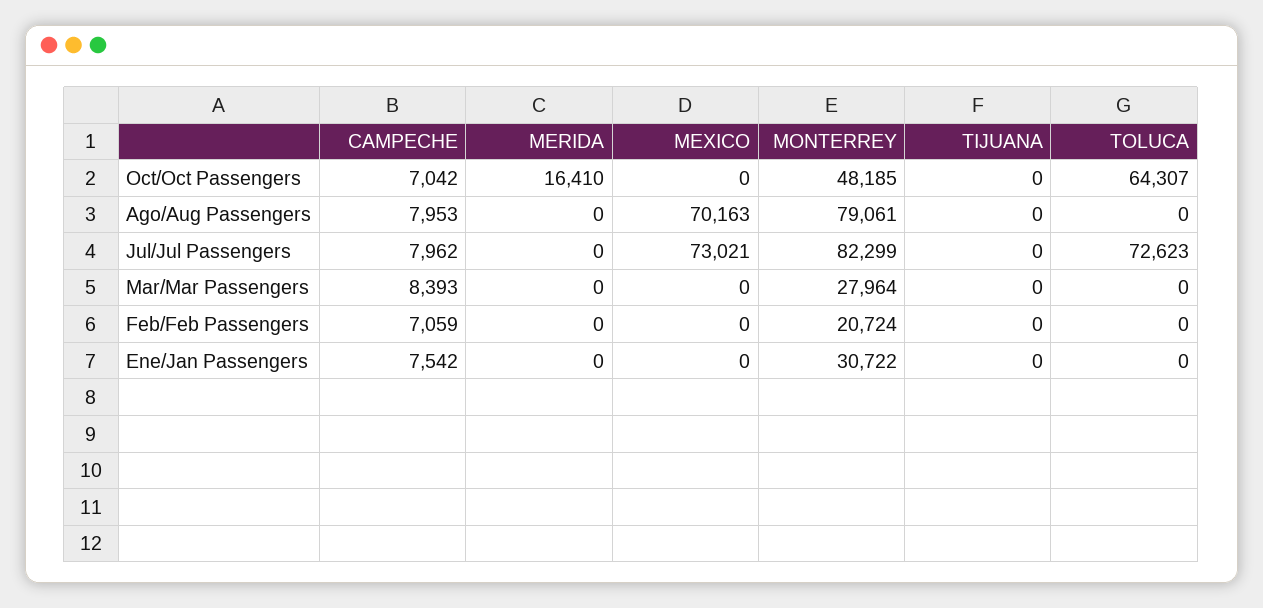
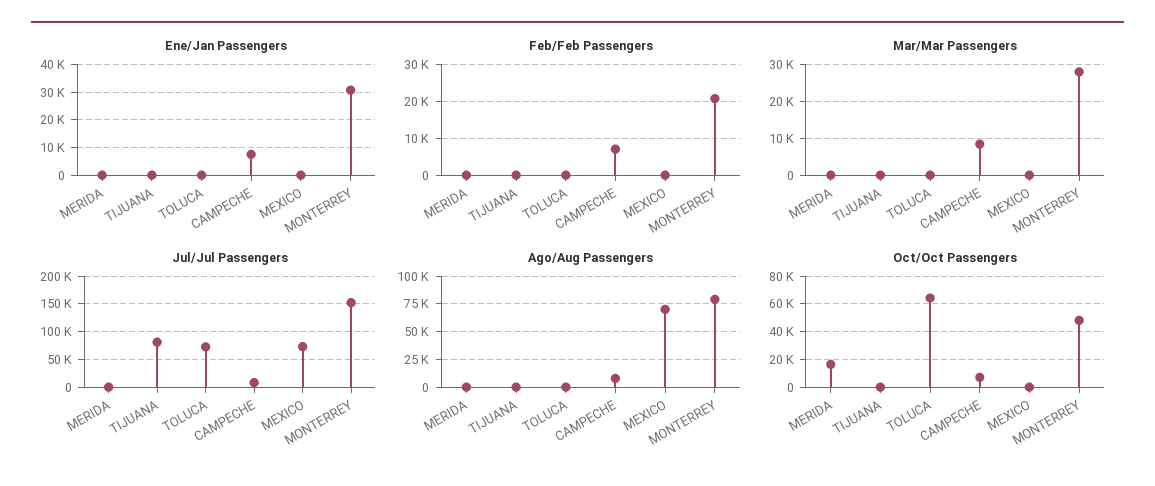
Jul/Jul Passengers, MONTERREY: 82299 -> 150000
Jul/Jul Passengers, TIJUANA: 0 -> 75000

